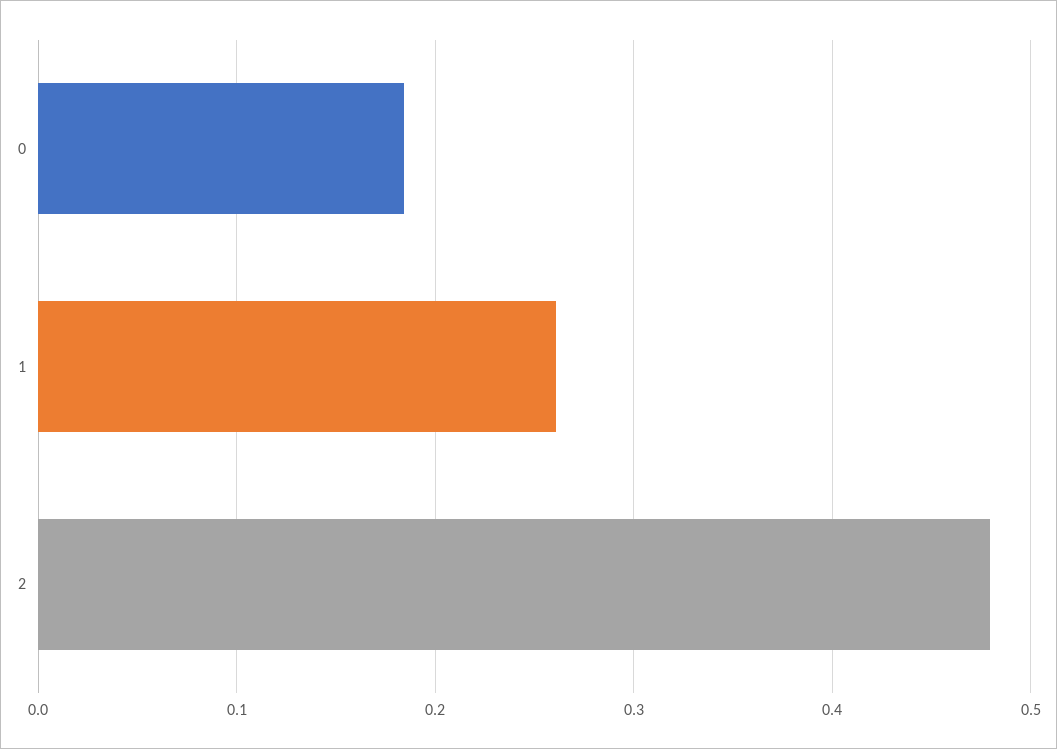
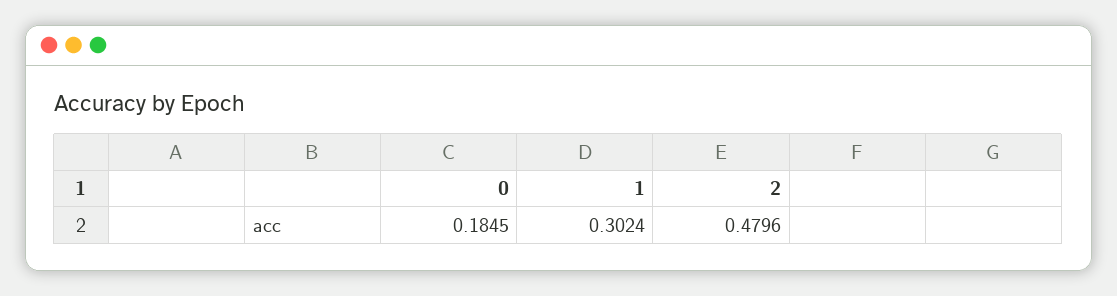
1: 0.26 -> 0.3024

